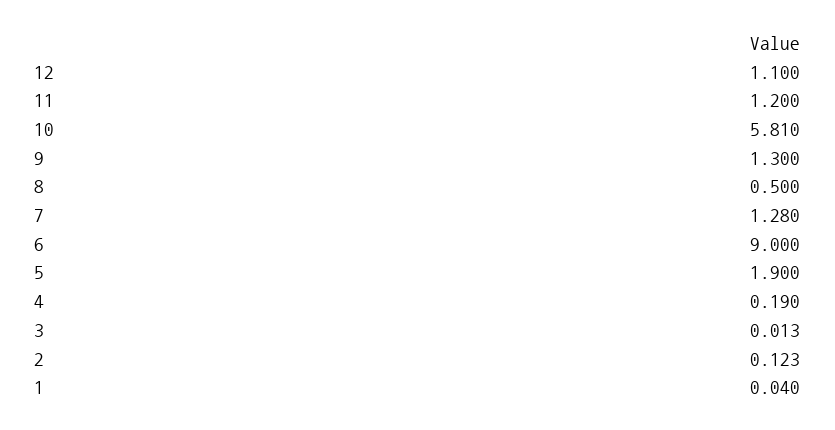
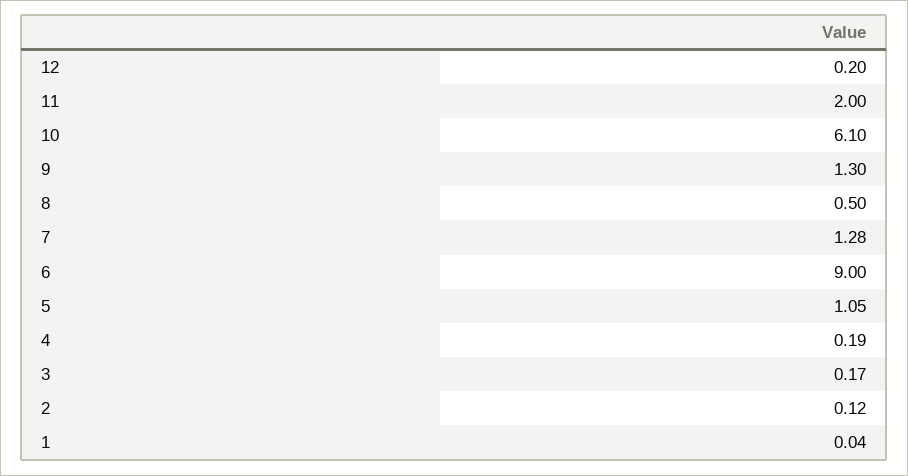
12: 1.1 -> 0.2
11: 1.2 -> 2
10: 5.81 -> 6.1
5: 1.9 -> 1.05
3: 0.013 -> 0.17

